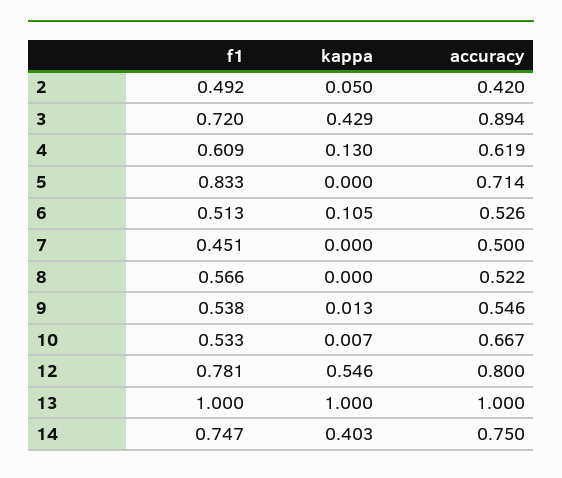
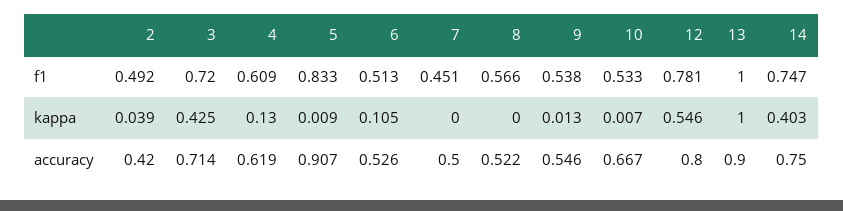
kappa, 2: 0.05 -> 0.039
kappa, 3: 0.429 -> 0.425
accuracy, 3: 0.894 -> 0.714
kappa, 5: 0 -> 0.009
accuracy, 5: 0.714 -> 0.907
accuracy, 13: 1 -> 0.9

